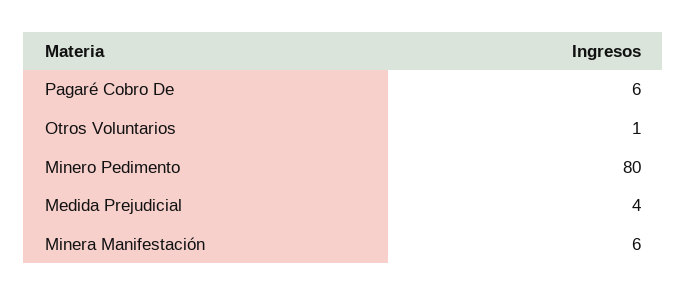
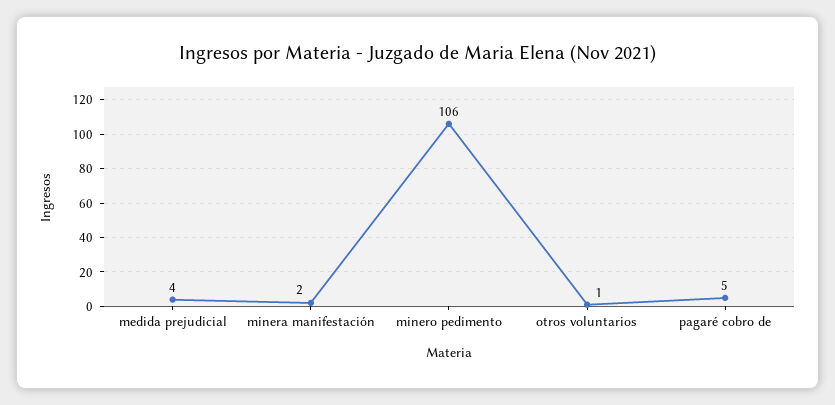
Pagaré Cobro De: 6 -> 5
Minero Pedimento: 80 -> 106
Minera Manifestación: 6 -> 2

